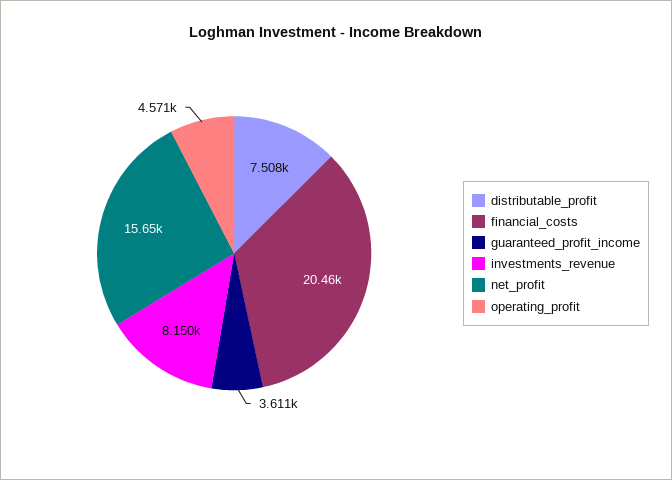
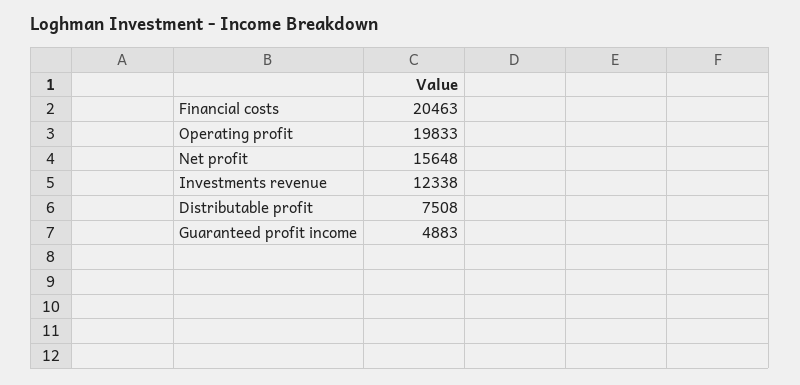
guaranteed_profit_income: 3611 -> 4883
investments_revenue: 8150 -> 12338
operating_profit: 4571 -> 19833

